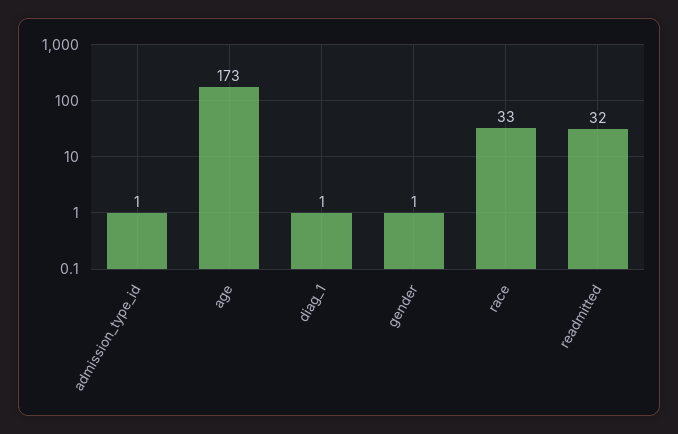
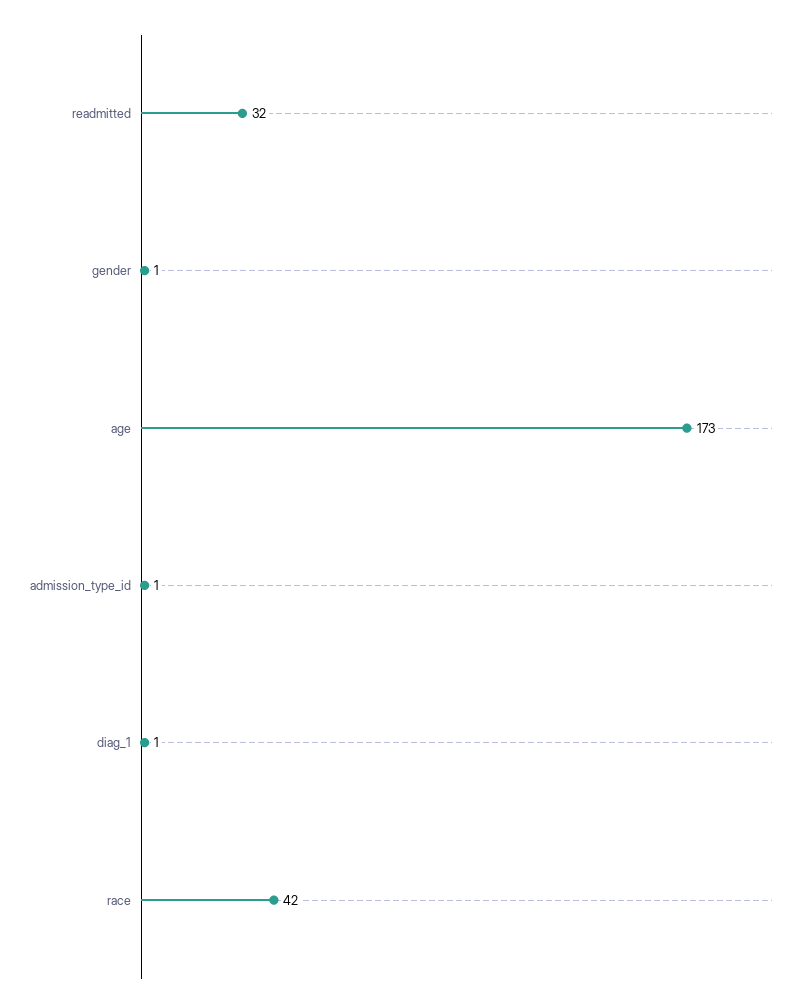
race: 33 -> 42

